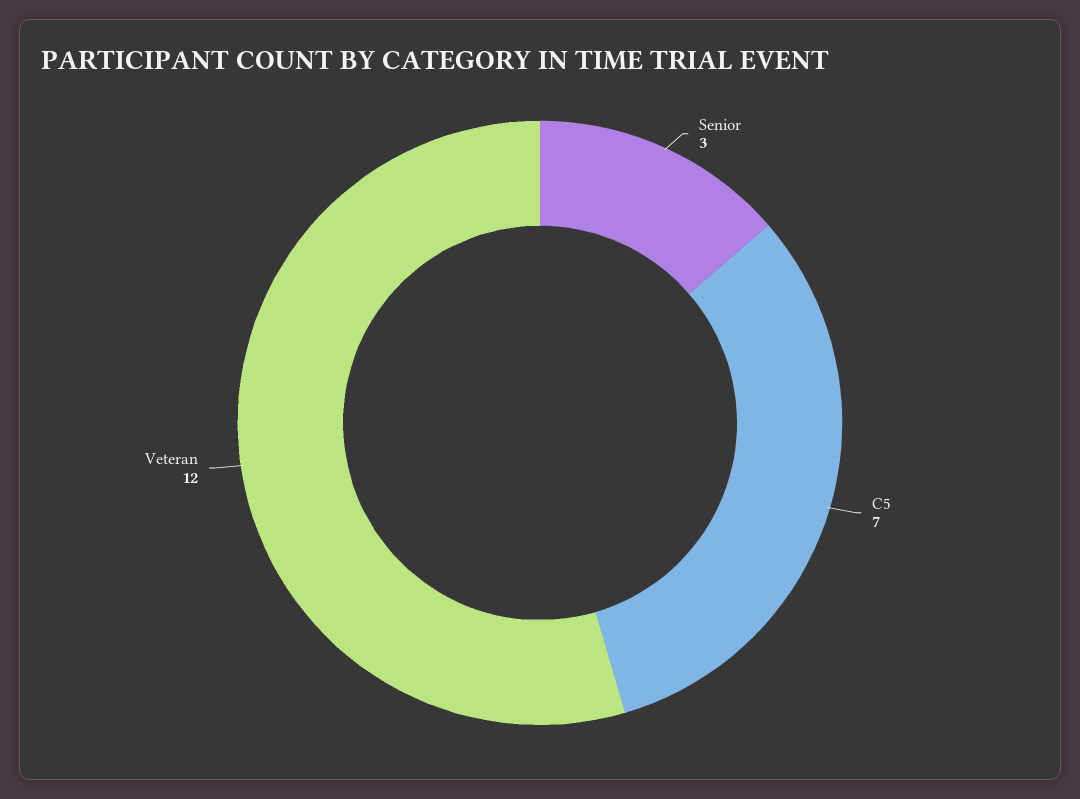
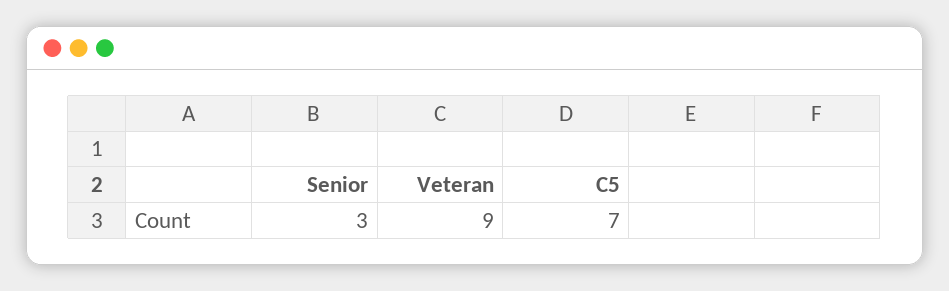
Veteran: 12 -> 9

